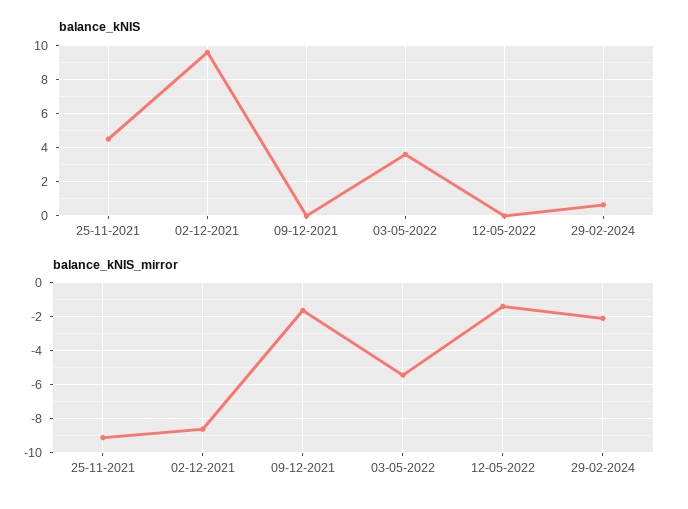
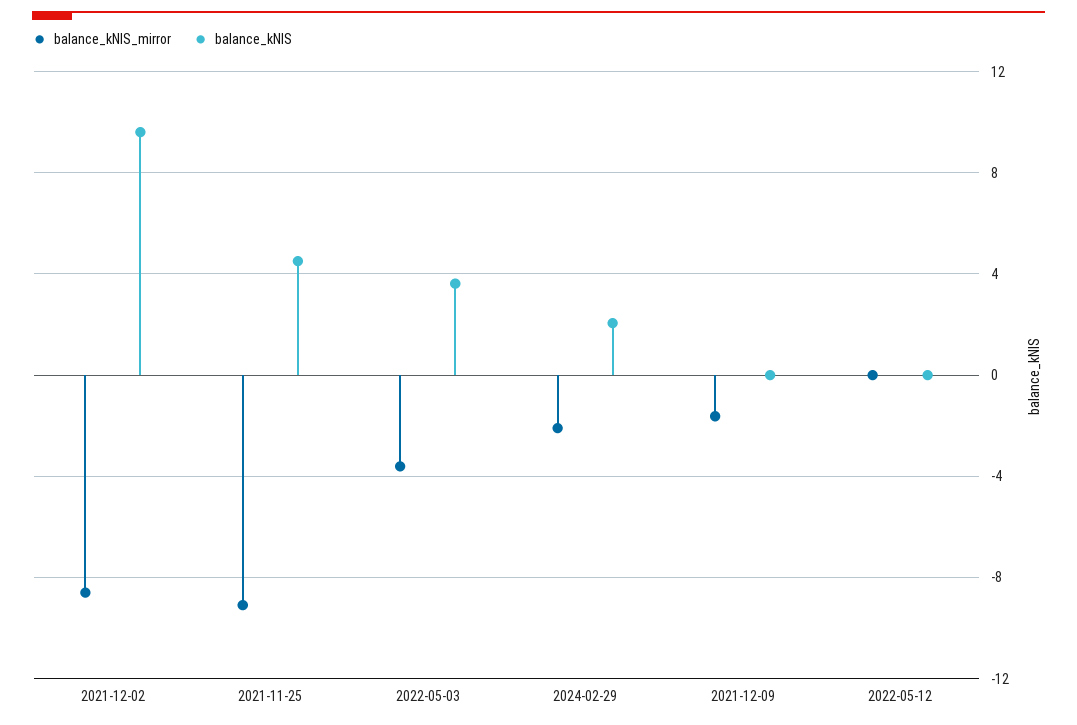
balance_kNIS, 29-02-2024: 0.5 -> 2
balance_kNIS_mirror, 03-05-2022: -5.5 -> -3.5
balance_kNIS_mirror, 12-05-2022: -1.5 -> 0

